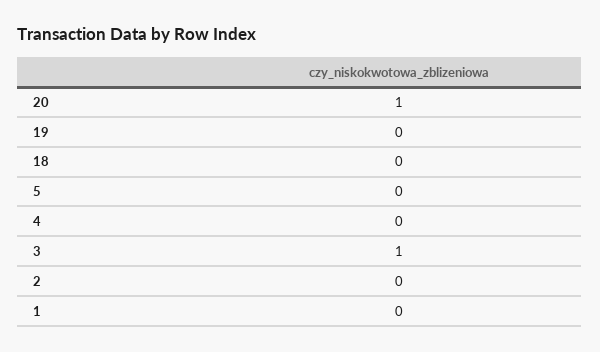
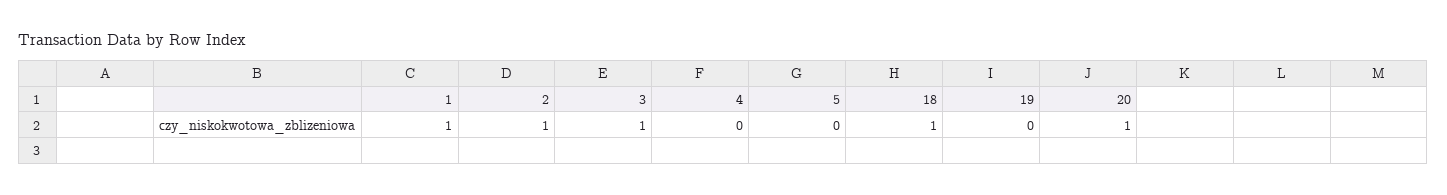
18: 0 -> 1
2: 0 -> 1
1: 0 -> 1

